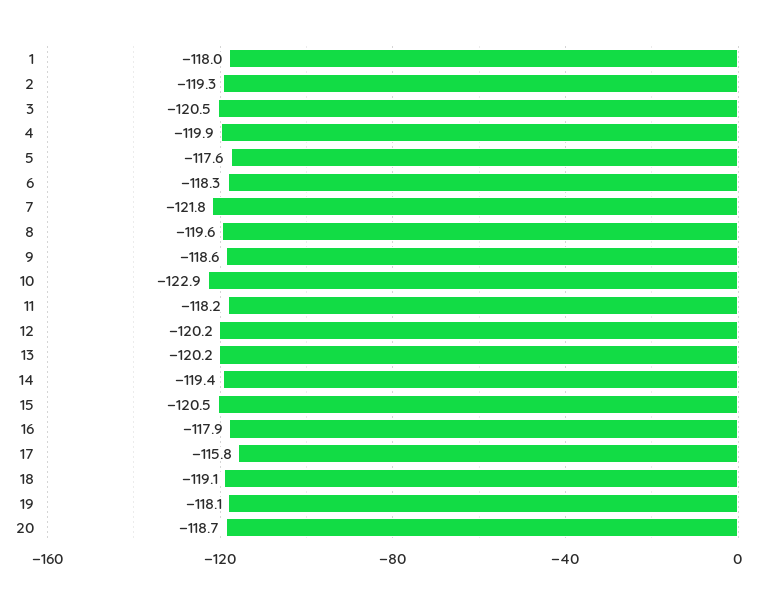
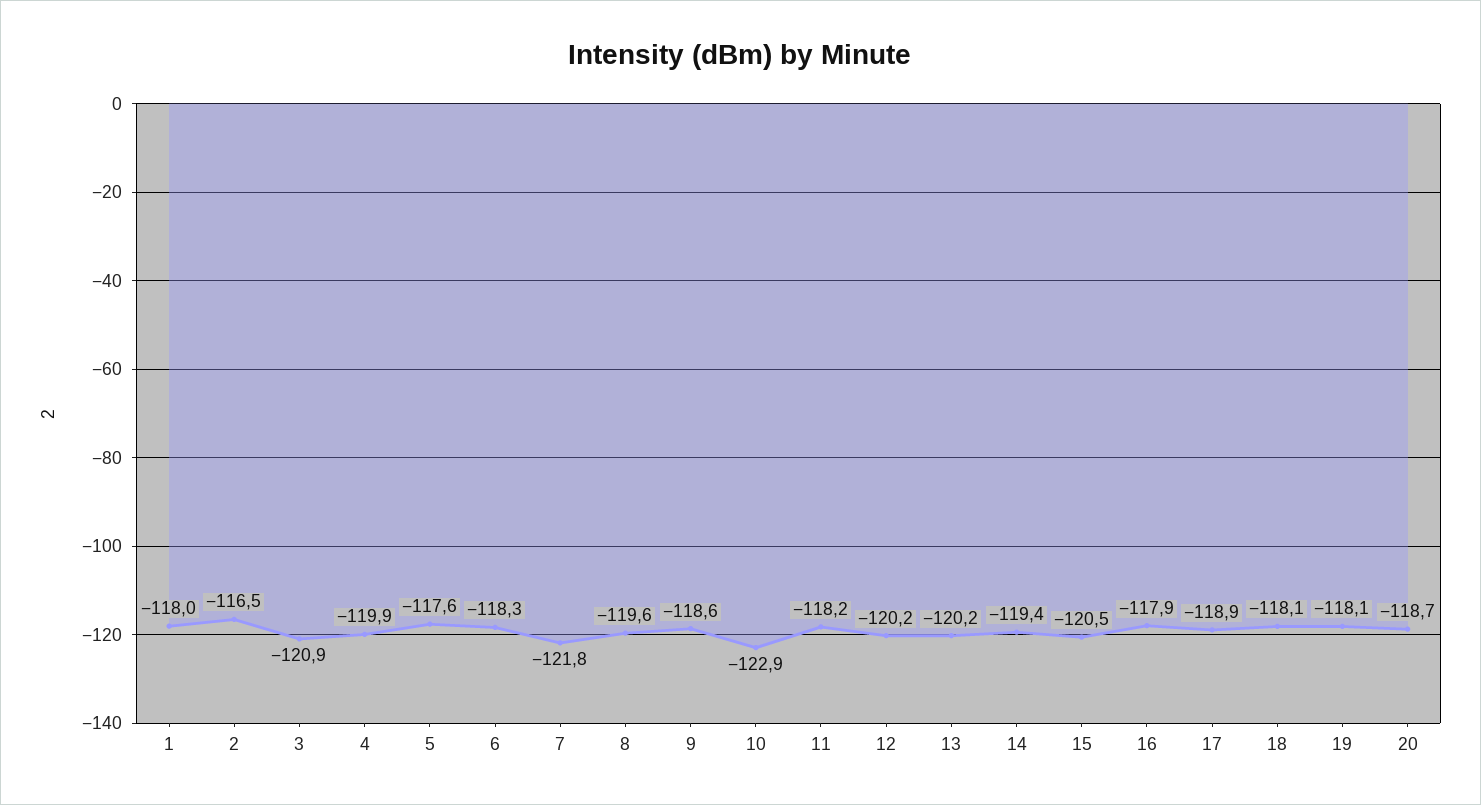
2: -119.3 -> -116.5
3: -120.5 -> -120.9
17: -115.8 -> -118.9
18: -119.1 -> -118.1

